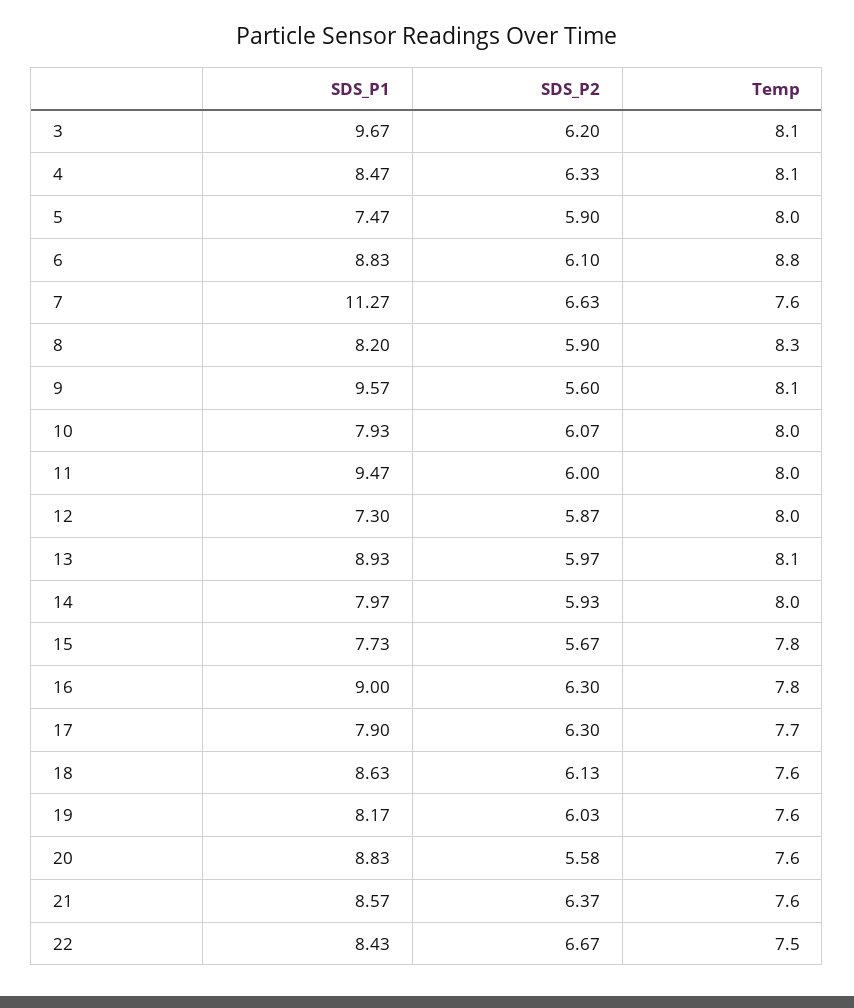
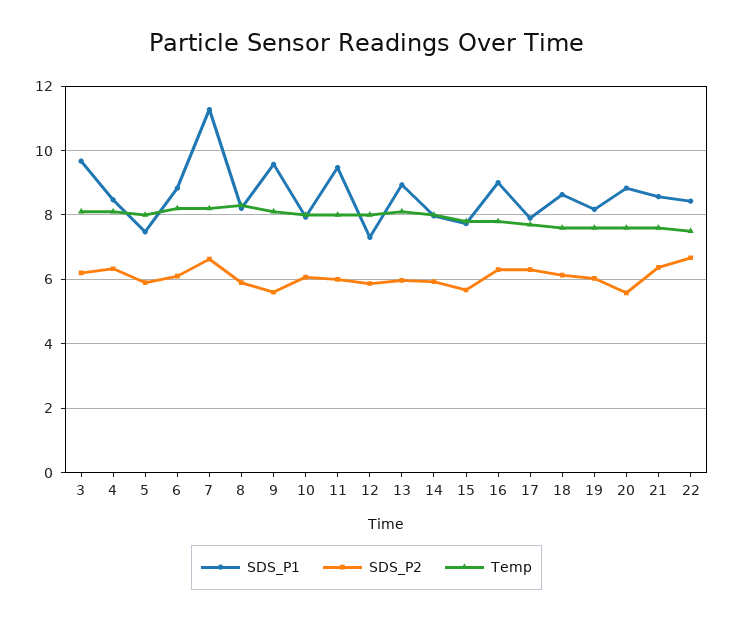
Temp, 6: 8.8 -> 8.2
Temp, 7: 7.6 -> 8.2

